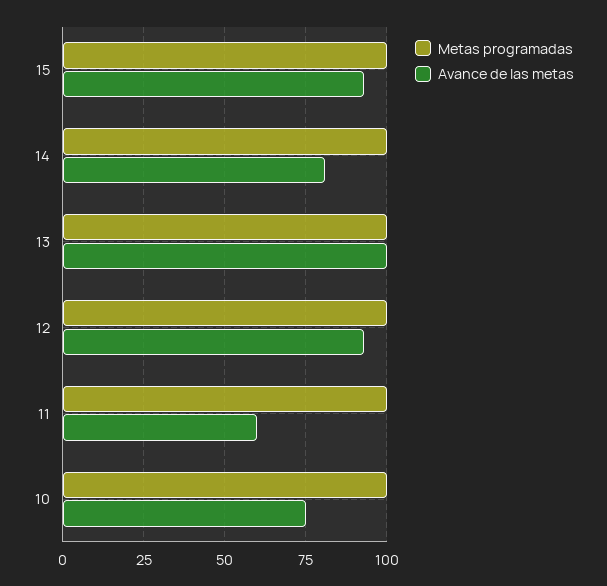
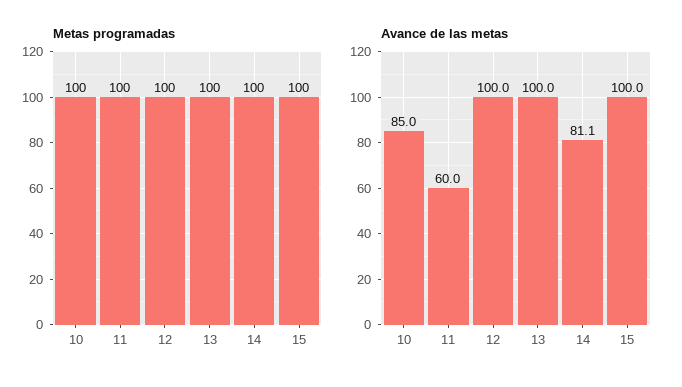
Avance de las metas, 15: 92.5 -> 100
Avance de las metas, 12: 92.5 -> 100
Avance de las metas, 10: 75 -> 85

